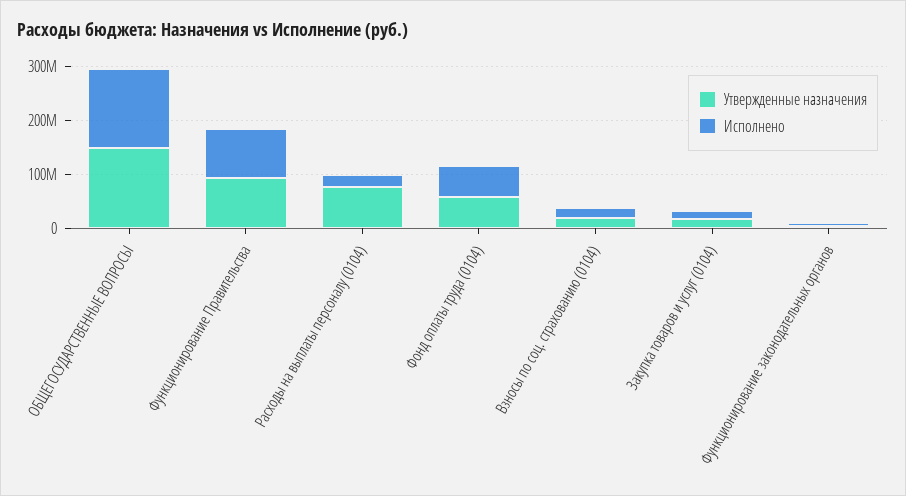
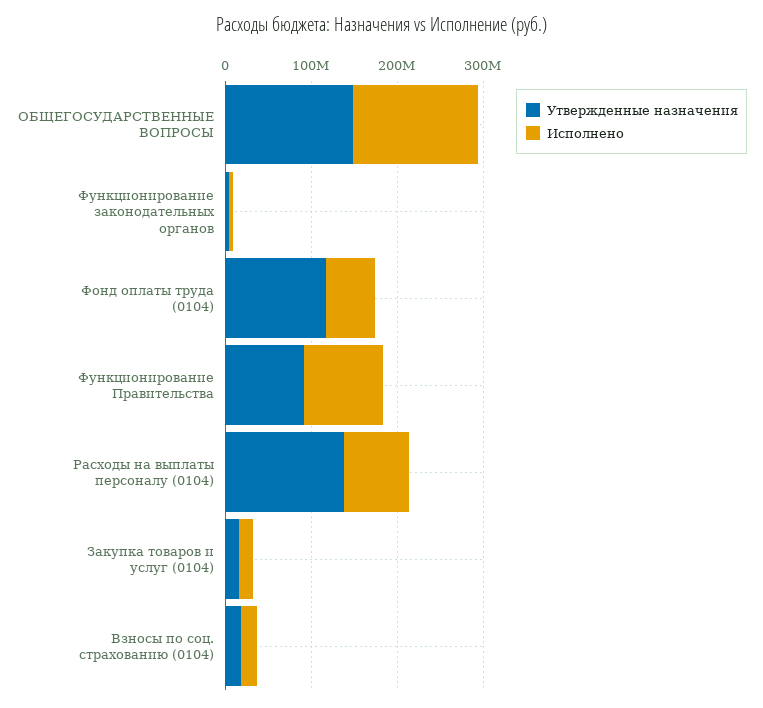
Утвержденные назначения, Расходы на выплаты персоналу (0104): 80000000 -> 140000000
Исполнено, Расходы на выплаты персоналу (0104): 20000000 -> 80000000
Утвержденные назначения, Фонд оплаты труда (0104): 60000000 -> 120000000

